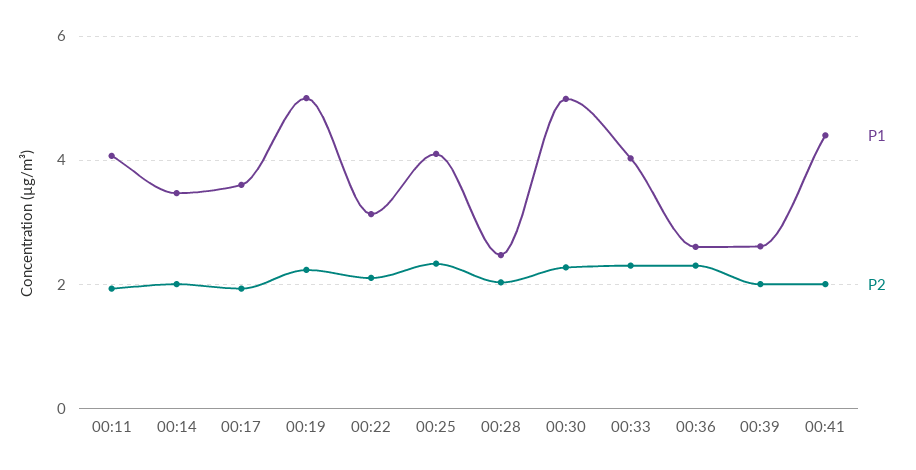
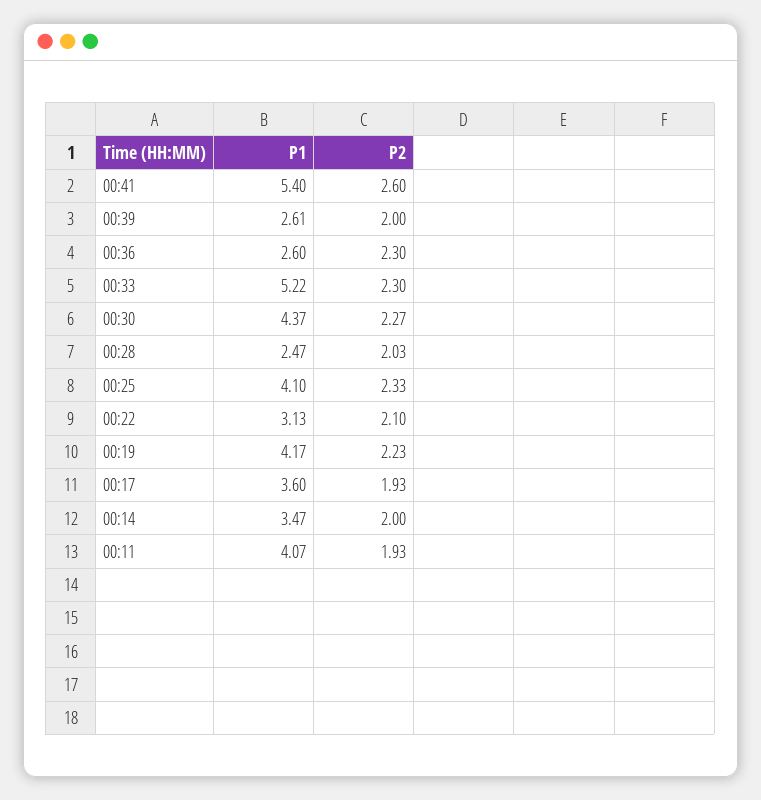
P1, 00:19: 5 -> 4.17
P1, 00:30: 5 -> 4.37
P1, 00:33: 4 -> 5.22
P1, 00:41: 4.4 -> 5.4
P2, 00:41: 2 -> 2.6

